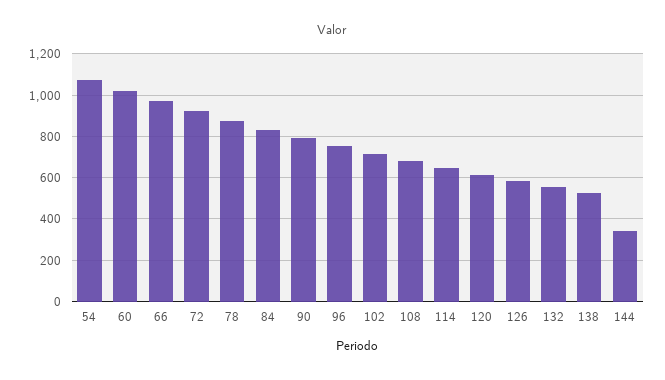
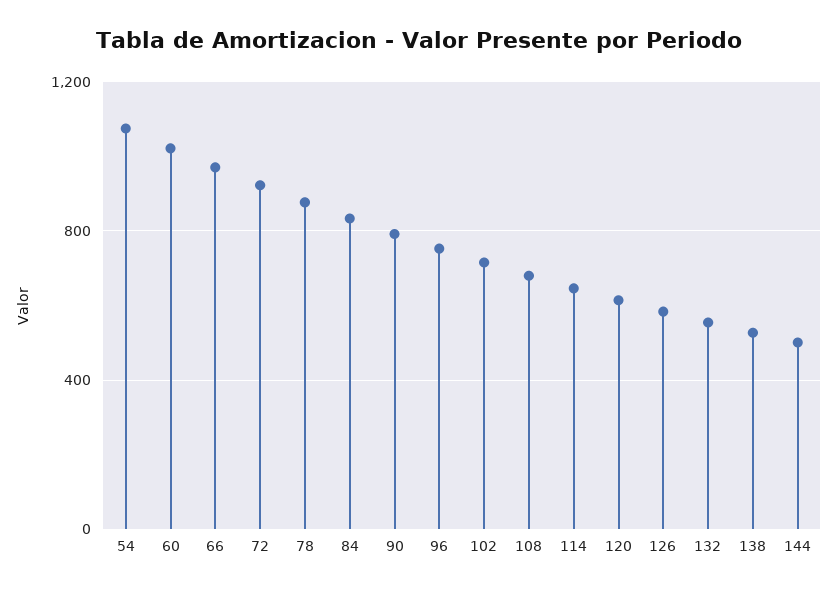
144: 350 -> 500

